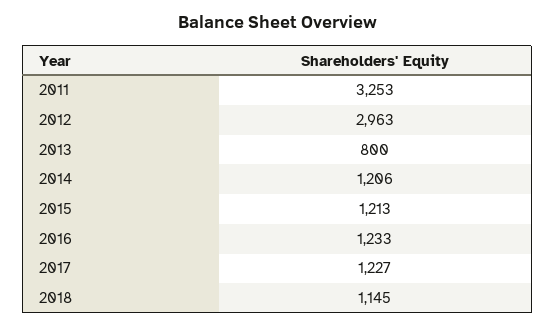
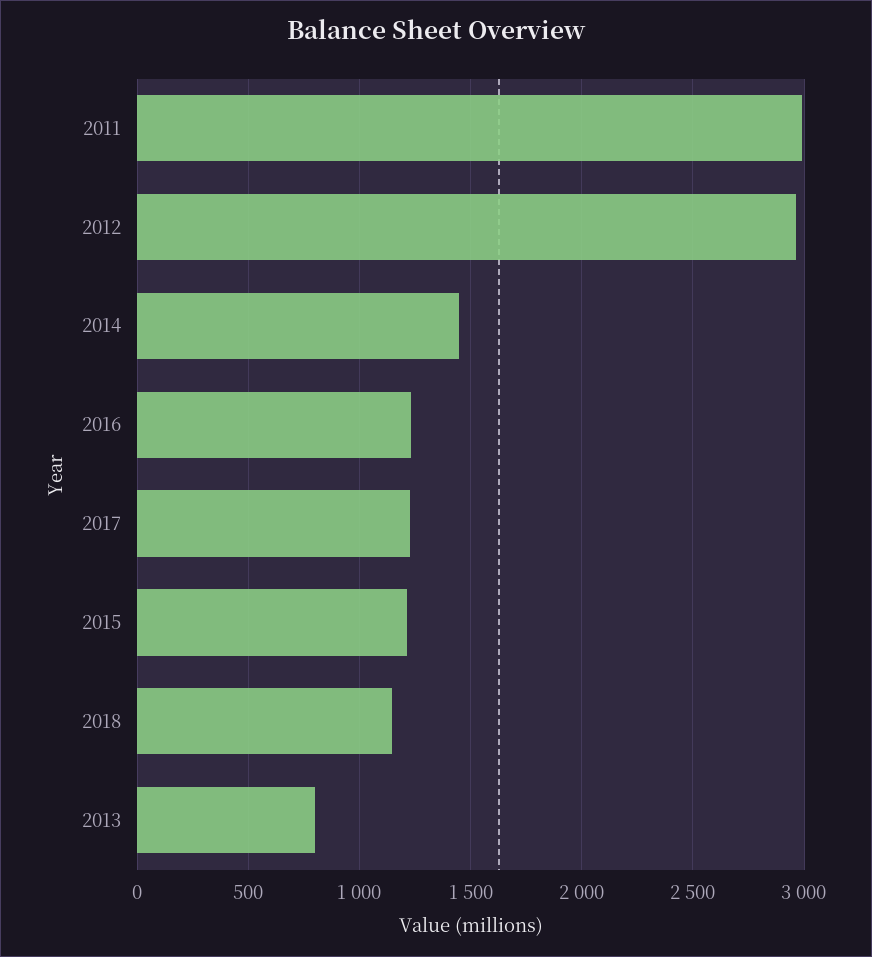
2011: 3253 -> 3000
2014: 1206 -> 1450

